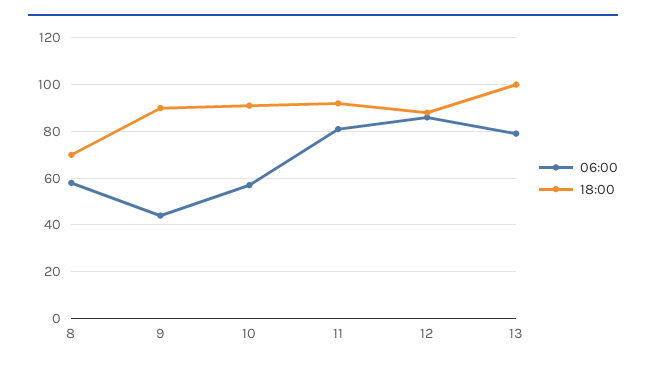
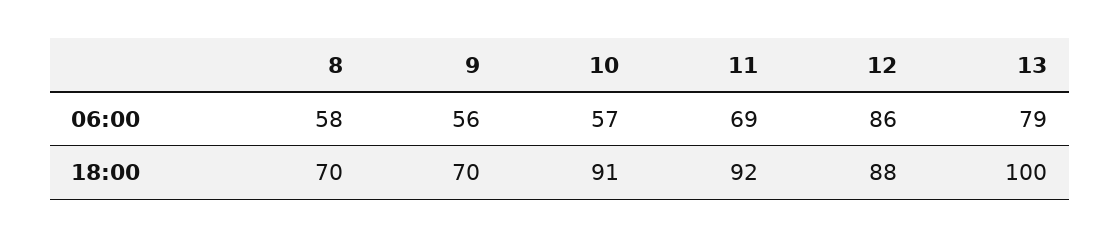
06:00, 9: 45 -> 56
18:00, 9: 90 -> 70
06:00, 11: 80 -> 69

